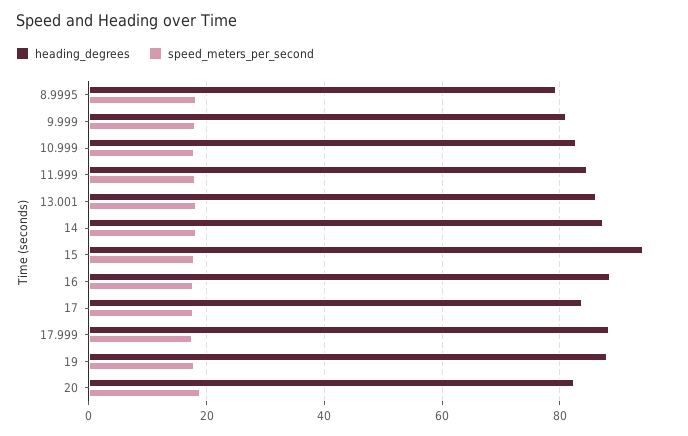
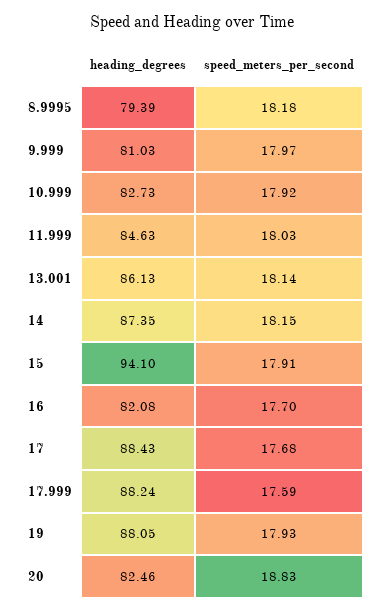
heading_degrees, 16: 88 -> 82.08
heading_degrees, 17: 84 -> 88.43

